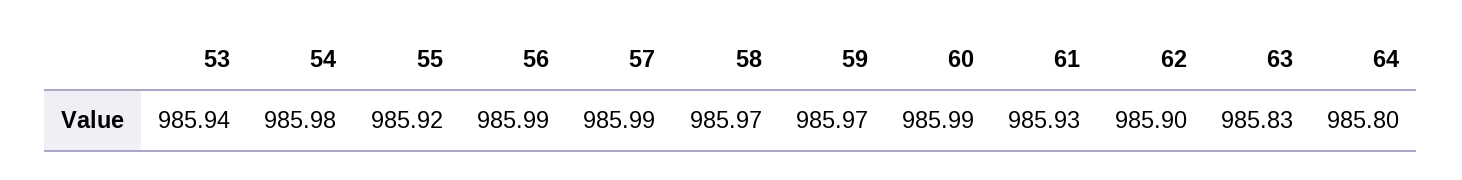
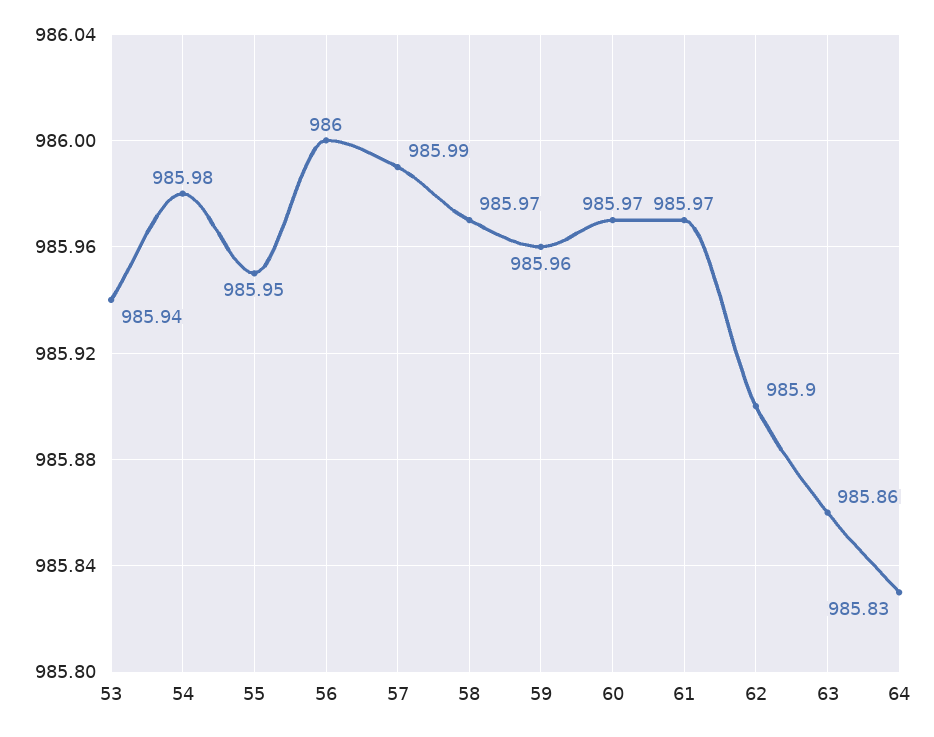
55: 985.92 -> 985.95
56: 985.99 -> 986
59: 985.97 -> 985.96
60: 985.99 -> 985.97
61: 985.93 -> 985.97
63: 985.83 -> 985.86
64: 985.8 -> 985.83

